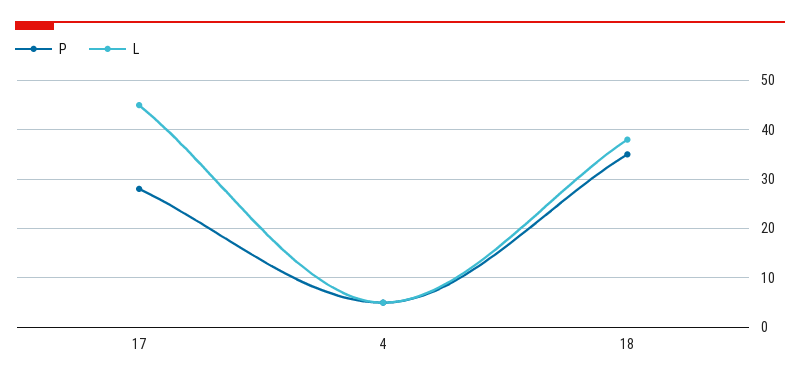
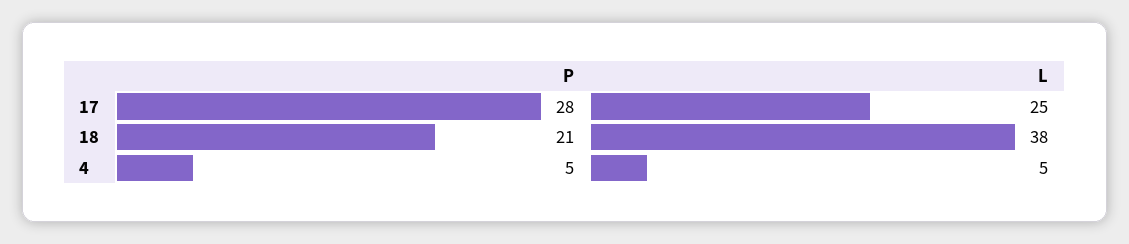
L, 17: 45 -> 25
P, 18: 35 -> 21

